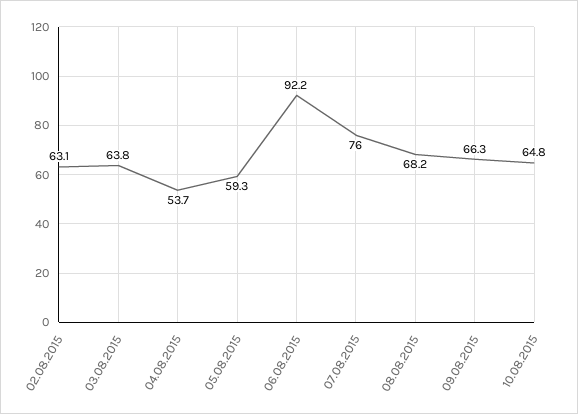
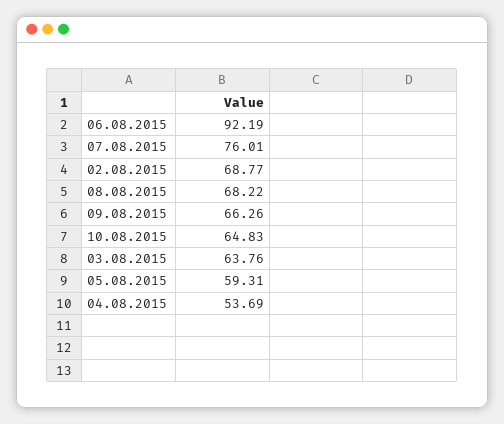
02.08.2015: 63.1 -> 68.77

